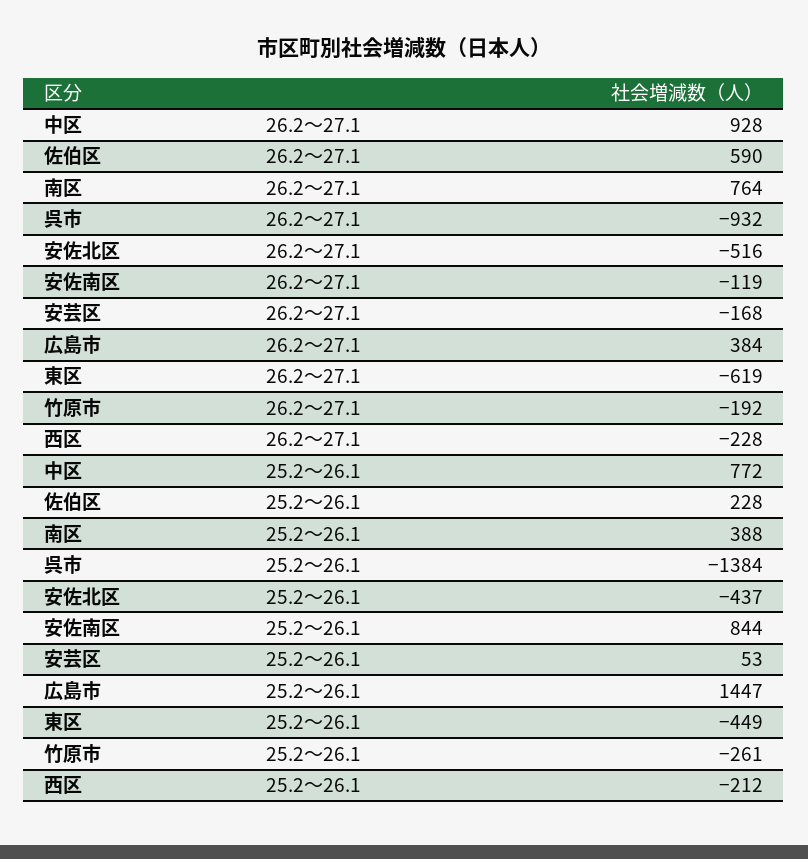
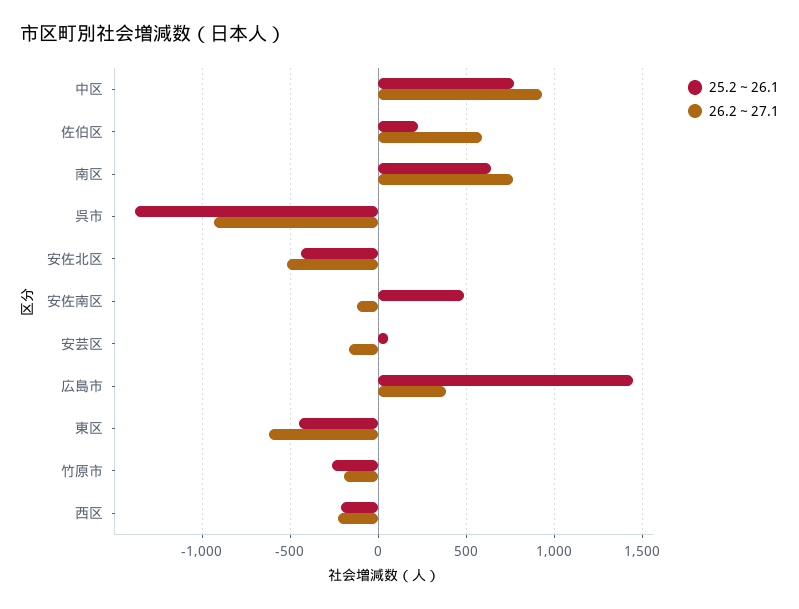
25.2～26.1, 南区: 388 -> 650
25.2～26.1, 安佐南区: 844 -> 500

